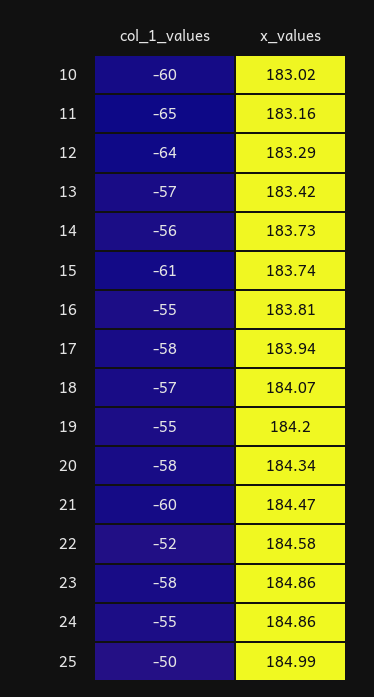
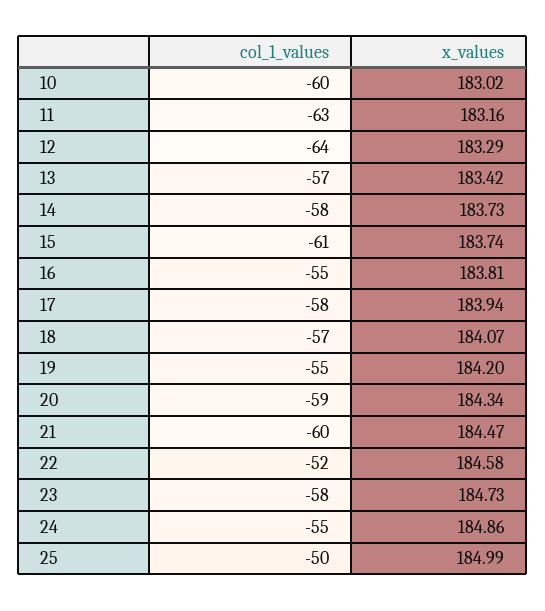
col_1_values, 11: -65 -> -63
col_1_values, 14: -56 -> -58
col_1_values, 20: -58 -> -59
x_values, 23: 184.86 -> 184.73

